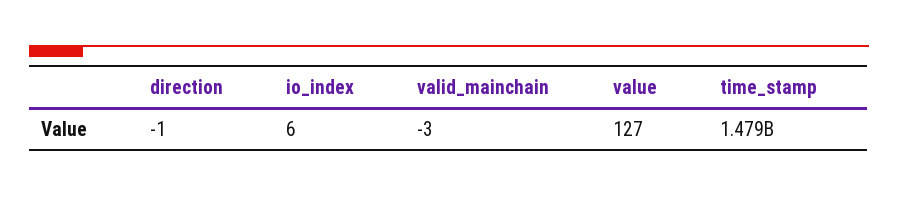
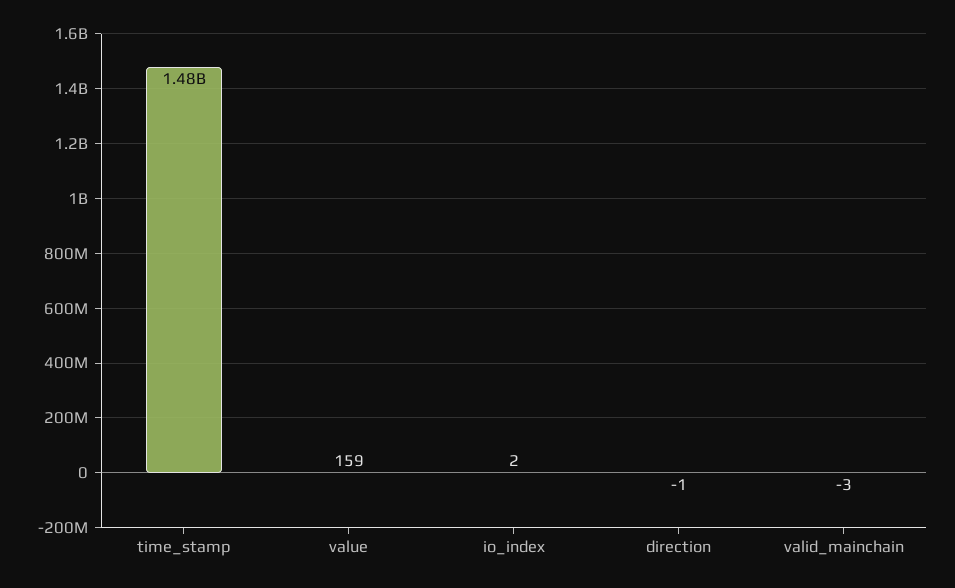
io_index: 6 -> 2
value: 127 -> 159

